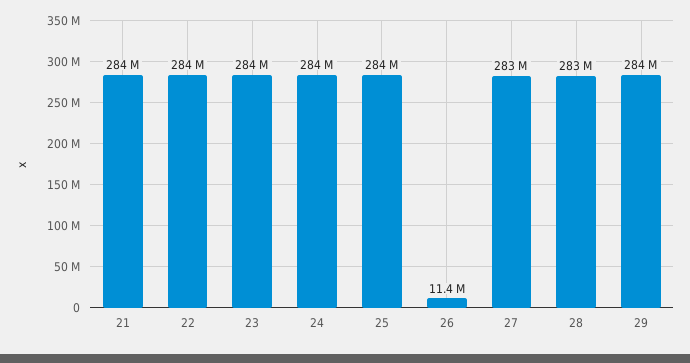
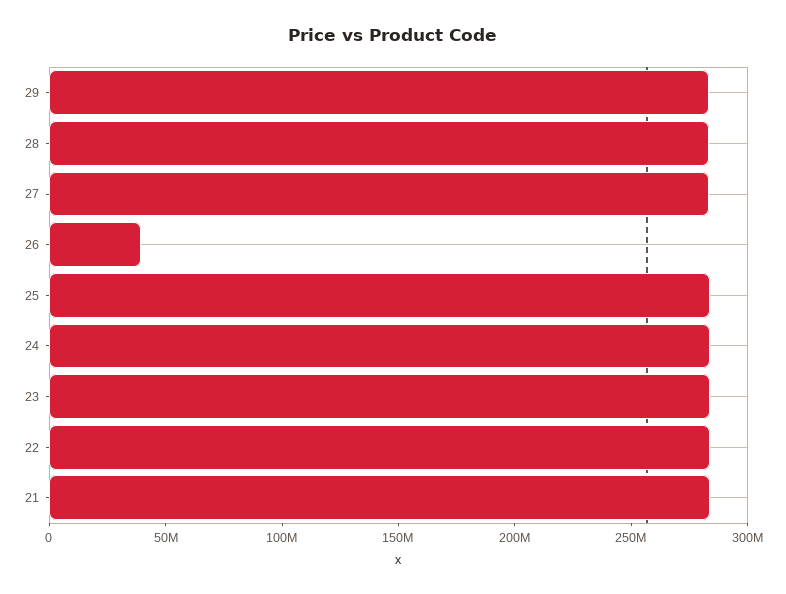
26: 11400000 -> 40000000

